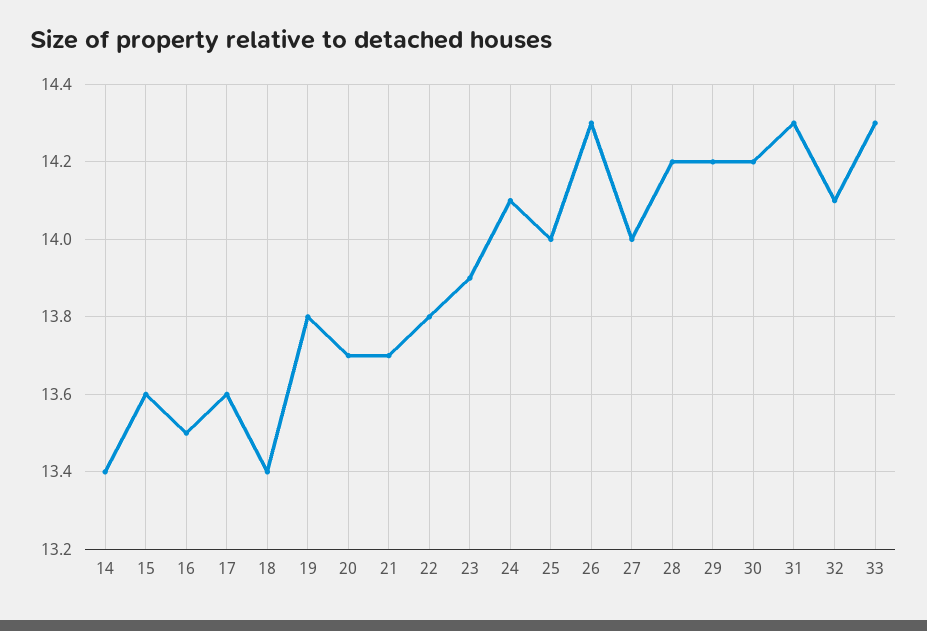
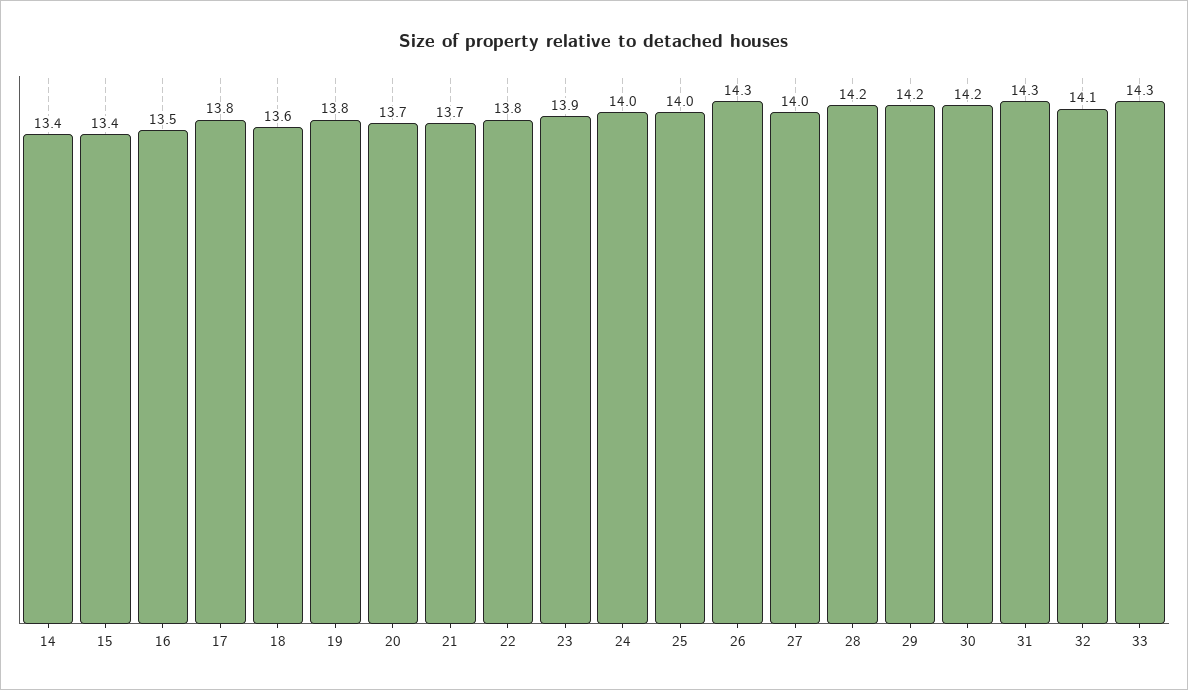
15: 13.6 -> 13.4
17: 13.6 -> 13.8
18: 13.4 -> 13.6
24: 14.1 -> 14

